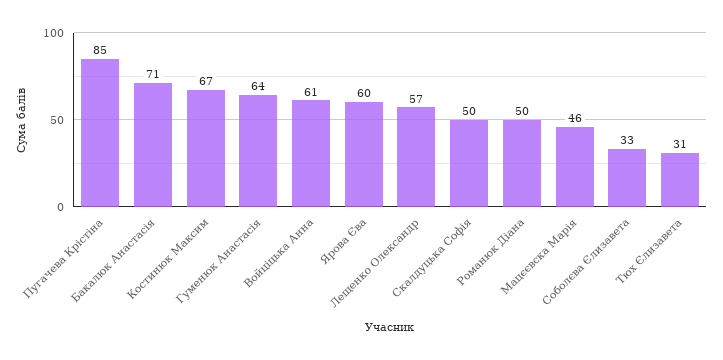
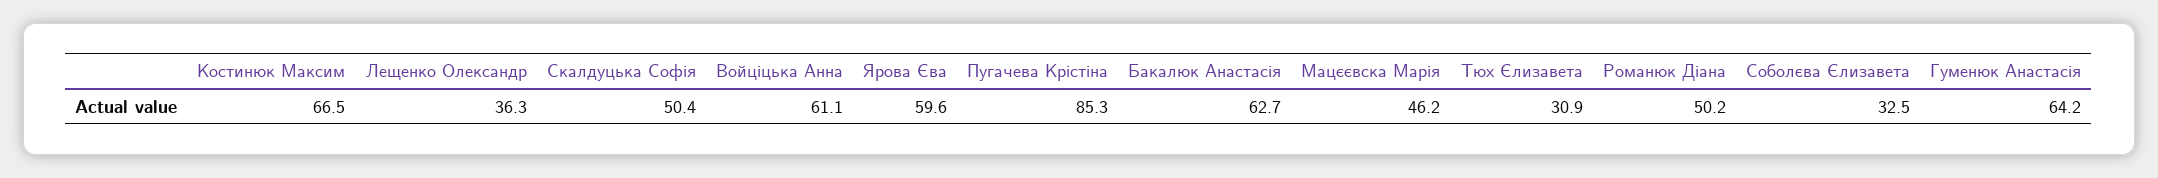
Бакалюк Анастасія: 71 -> 62.7
Лещенко Олександр: 57 -> 36.3

